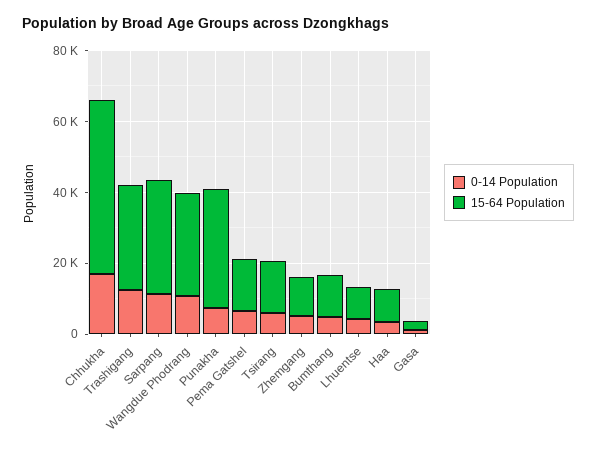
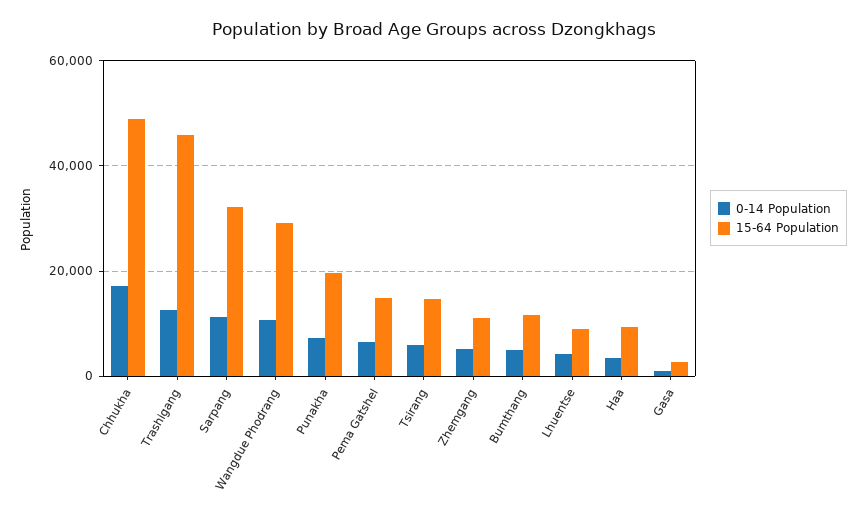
15-64 Population, Trashigang: 30000 -> 46000
15-64 Population, Punakha: 35000 -> 20000

